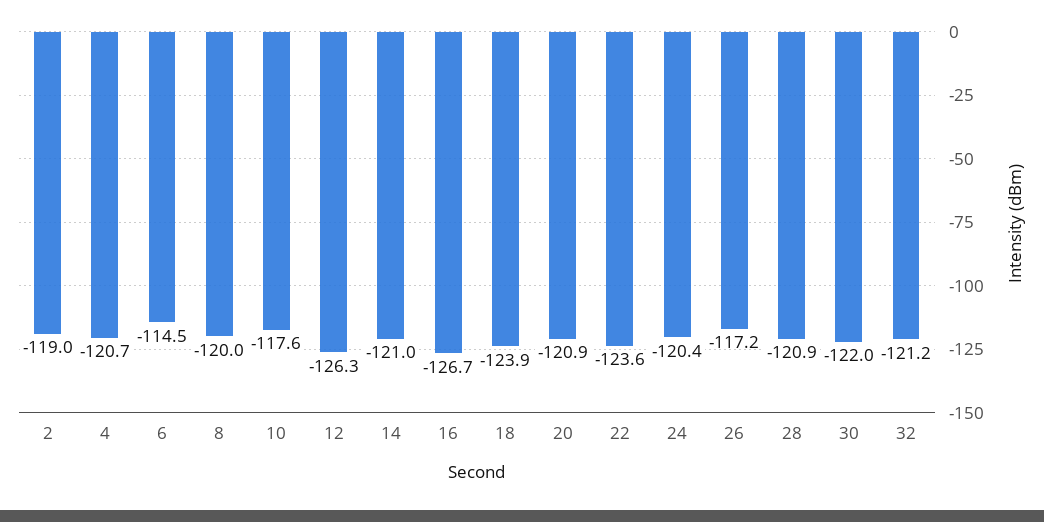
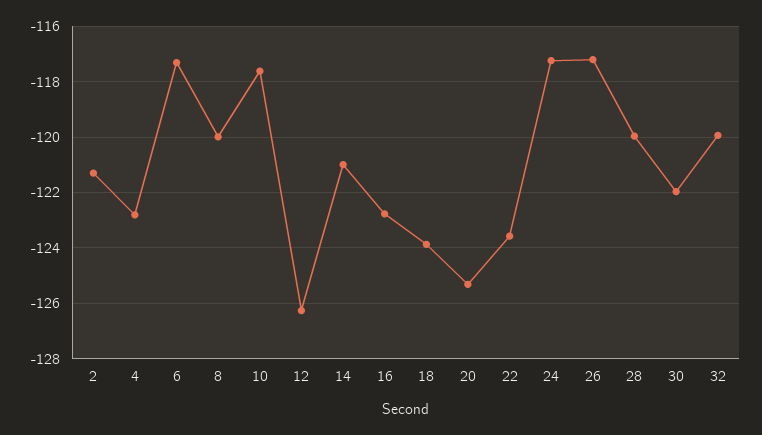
2: -119 -> -121.25
4: -120.7 -> -122.75
6: -114.5 -> -117.25
16: -126.7 -> -122.75
20: -120.9 -> -125.25
24: -120.4 -> -117.25
28: -120.9 -> -120
32: -121.2 -> -120

